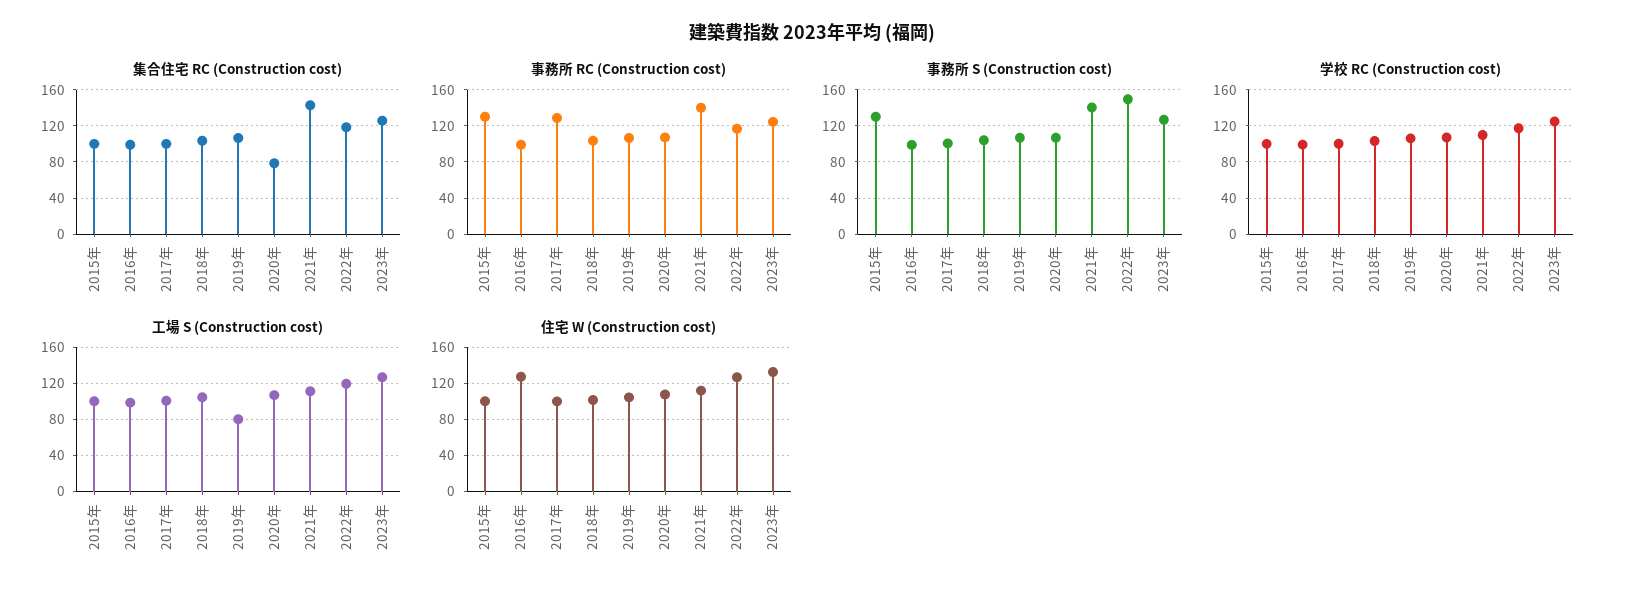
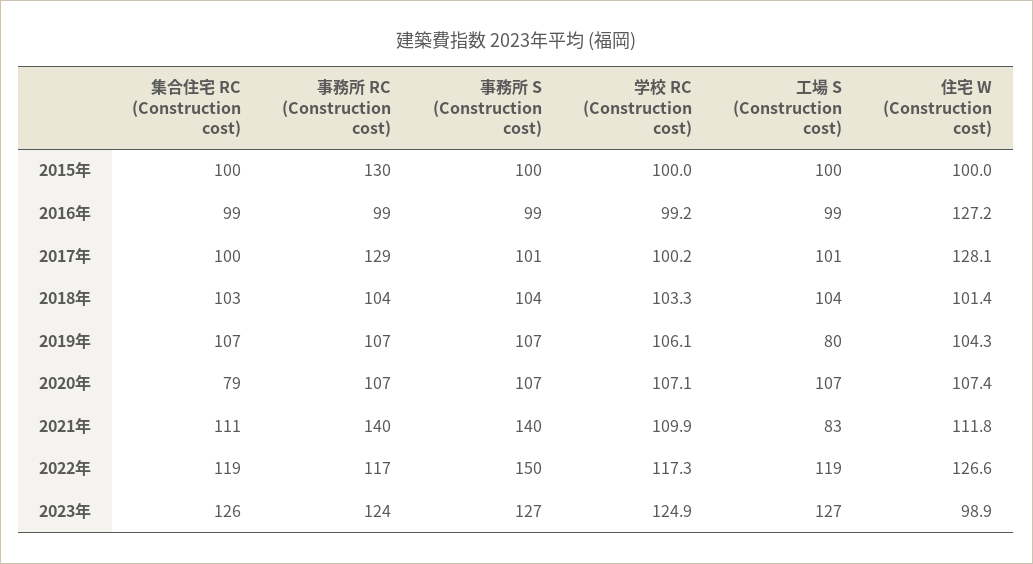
集合住宅 RC (Construction cost), 2021年: 140 -> 111
事務所 S (Construction cost), 2015年: 130 -> 100
工場 S (Construction cost), 2021年: 110 -> 83
住宅 W (Construction cost), 2017年: 100 -> 128.1
住宅 W (Construction cost), 2023年: 130 -> 98.9

